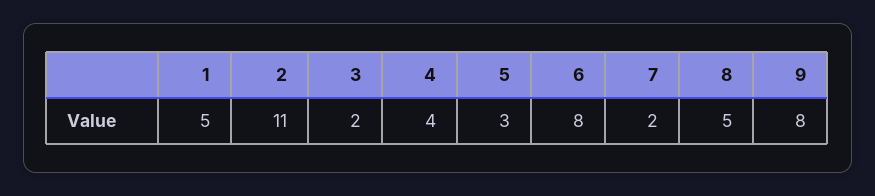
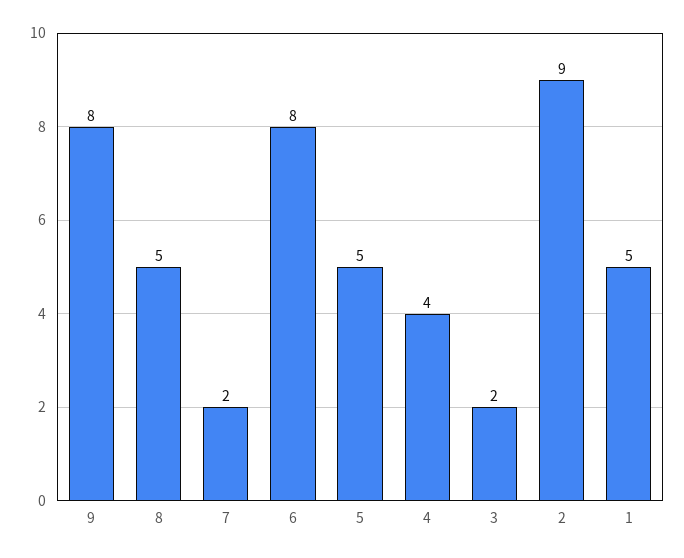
2: 11 -> 9
5: 3 -> 5

